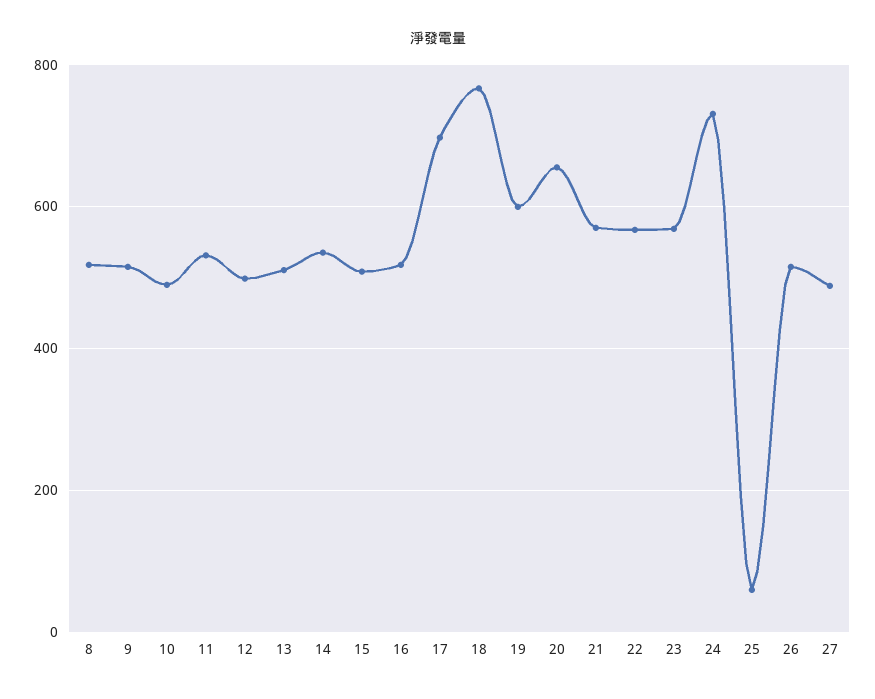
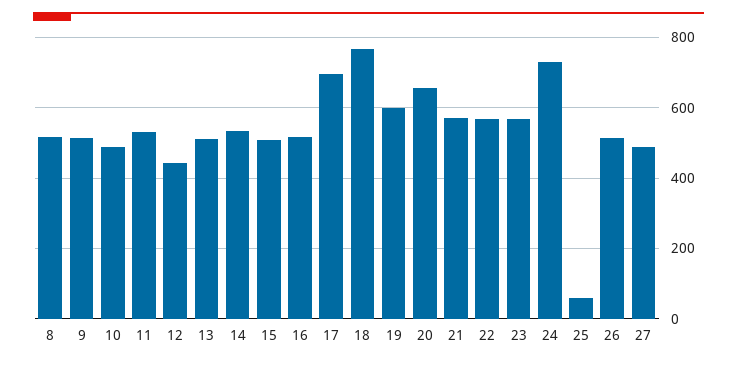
12: 500 -> 440

